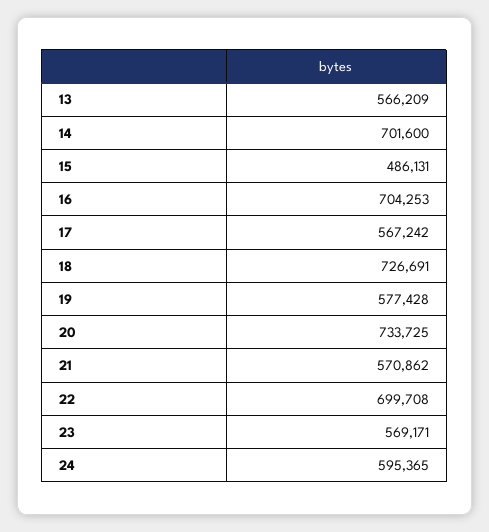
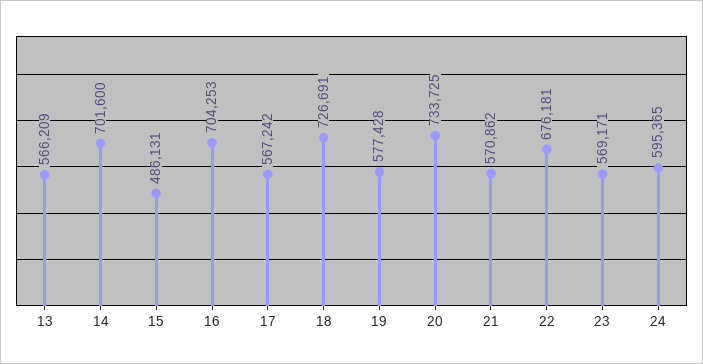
22: 699708 -> 676181

